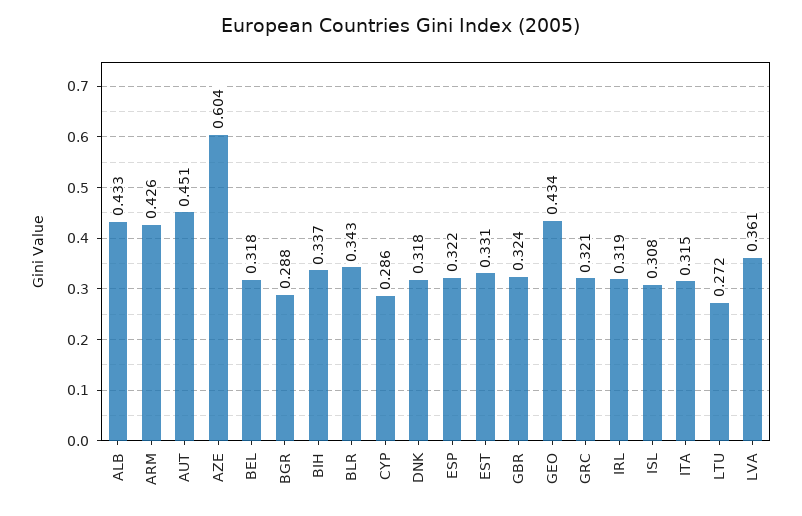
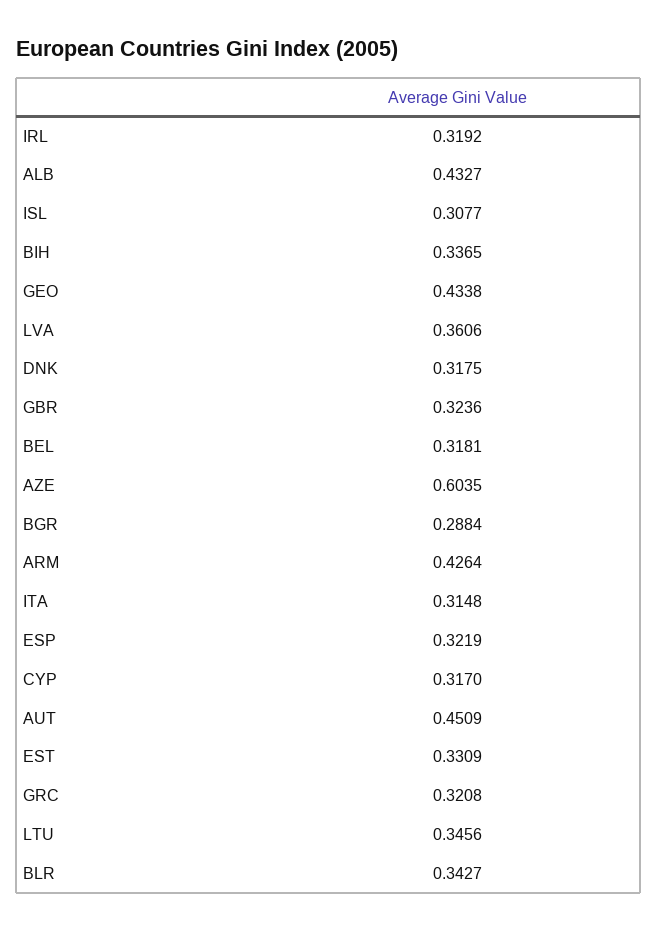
CYP: 0.286 -> 0.317
LTU: 0.272 -> 0.3456

